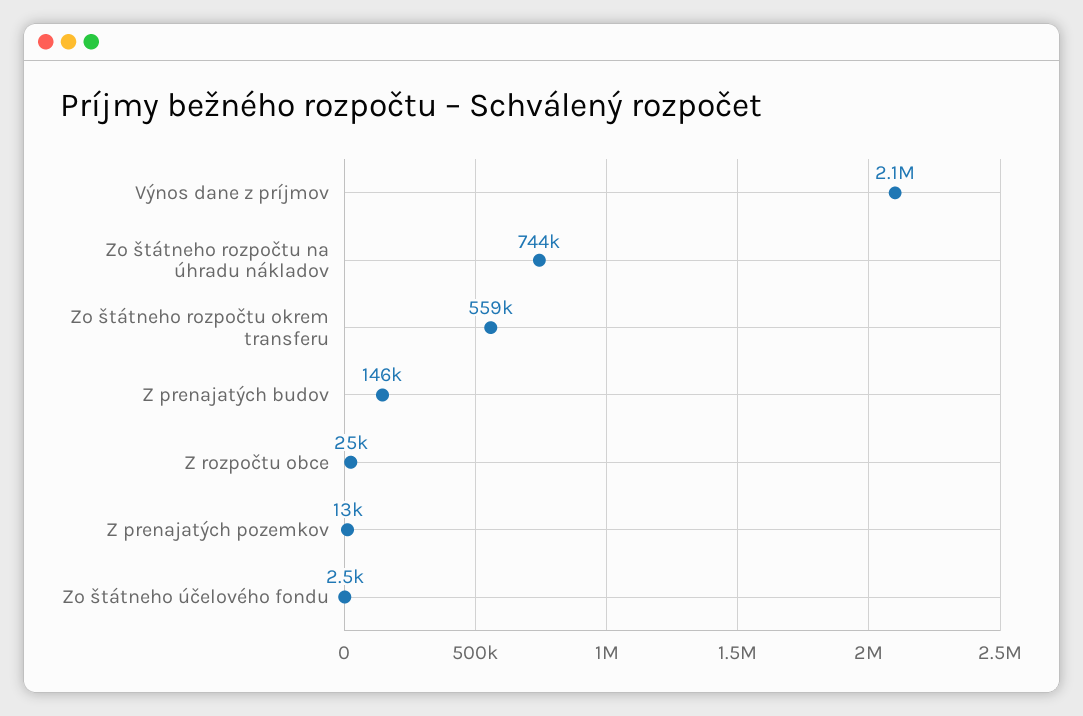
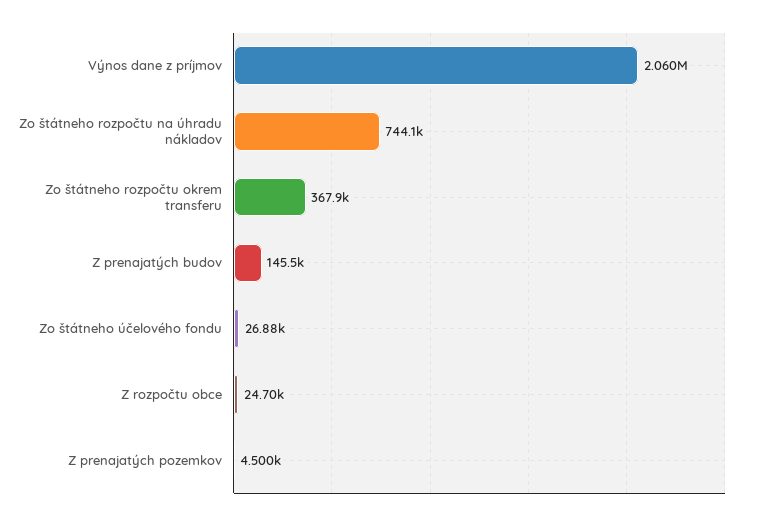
Zo štátneho rozpočtu okrem transferu: 559000 -> 367900
Z prenajatých pozemkov: 13000 -> 4500
Zo štátneho účelového fondu: 2500 -> 26880

